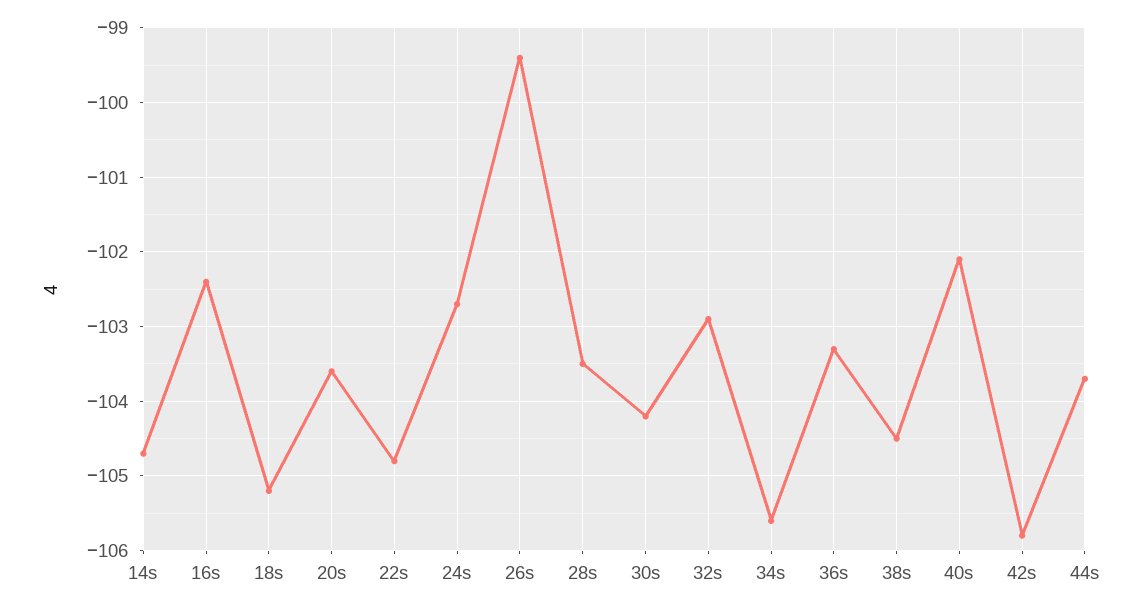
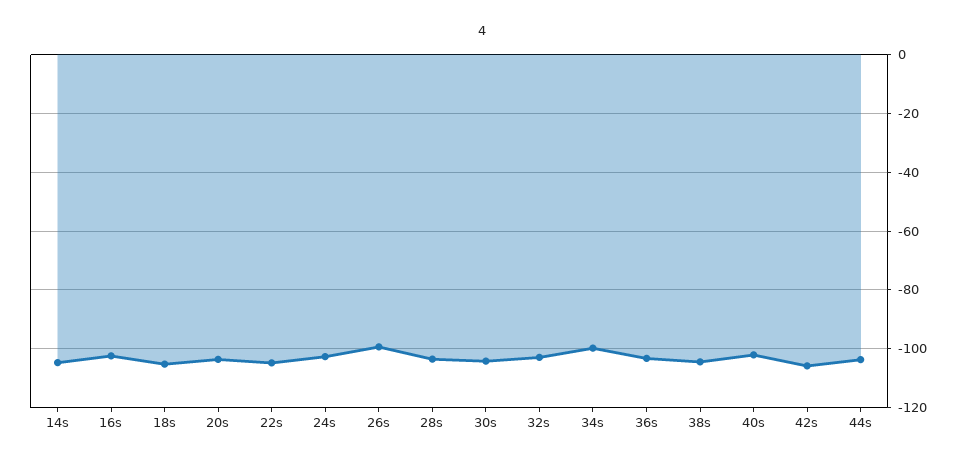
34s: -105.6 -> -100

